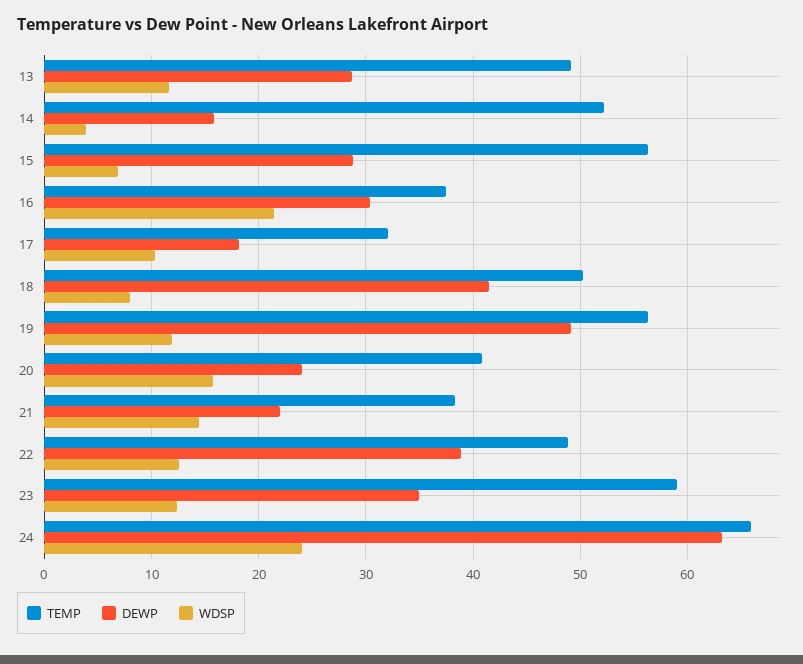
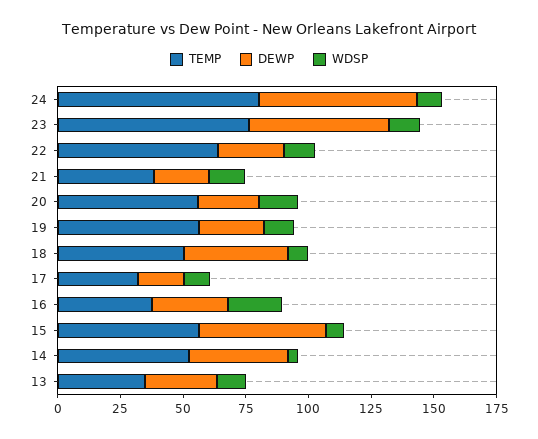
TEMP, 13: 49 -> 35
DEWP, 14: 16 -> 40
DEWP, 15: 29 -> 50
DEWP, 19: 49 -> 25
TEMP, 20: 41 -> 55
TEMP, 22: 49 -> 65
DEWP, 22: 39 -> 25
TEMP, 23: 59 -> 75
DEWP, 23: 35 -> 55
TEMP, 24: 66 -> 80
WDSP, 24: 24 -> 10

